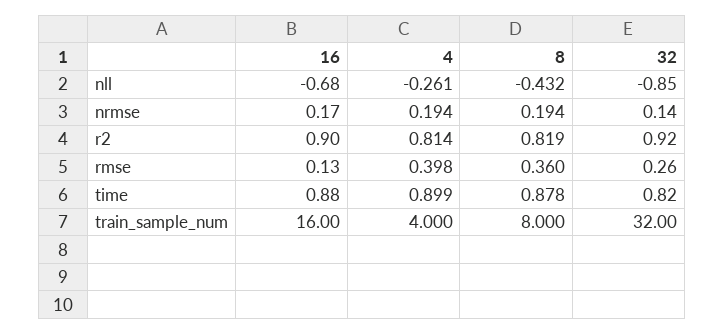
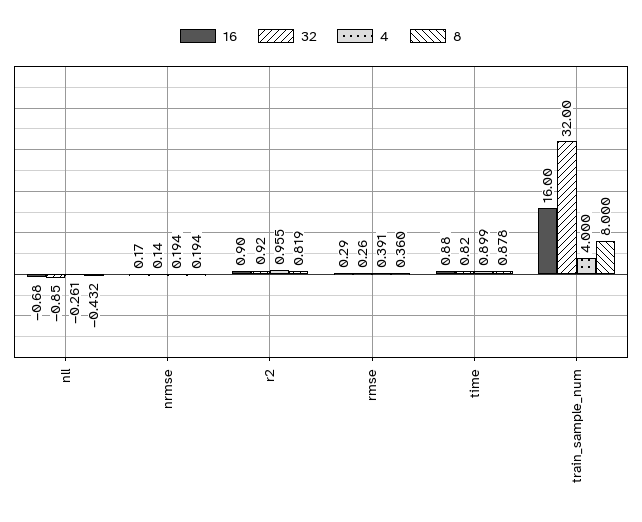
4, r2: 0.814 -> 0.955
16, rmse: 0.13 -> 0.29
4, rmse: 0.398 -> 0.391

